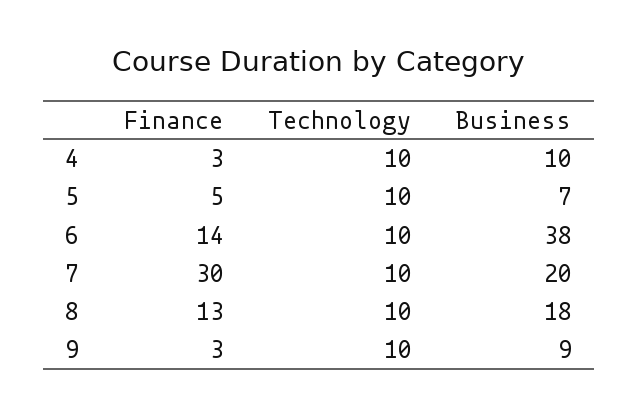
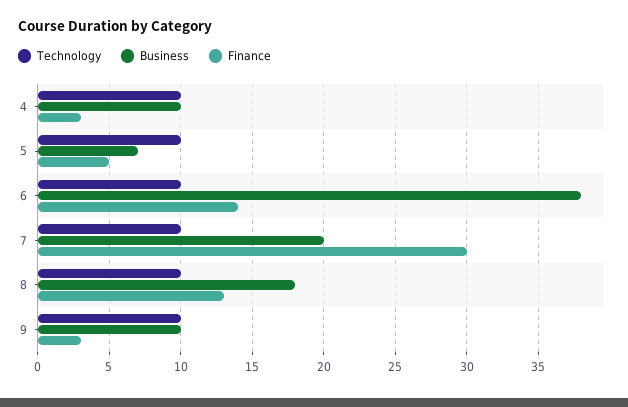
Business, 9: 9 -> 10

